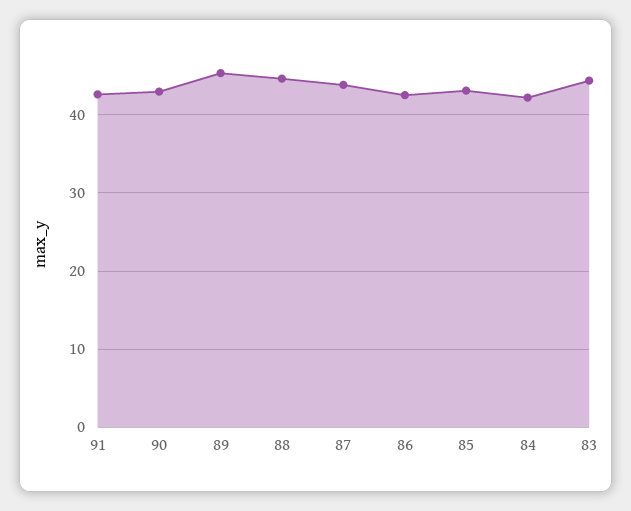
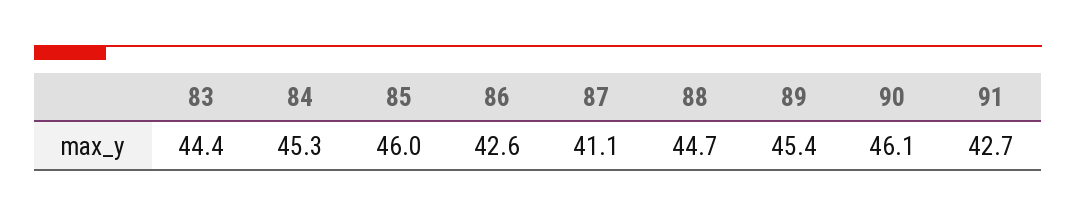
90: 43 -> 46.1
87: 44 -> 41.1
85: 43 -> 46
84: 42 -> 45.3

